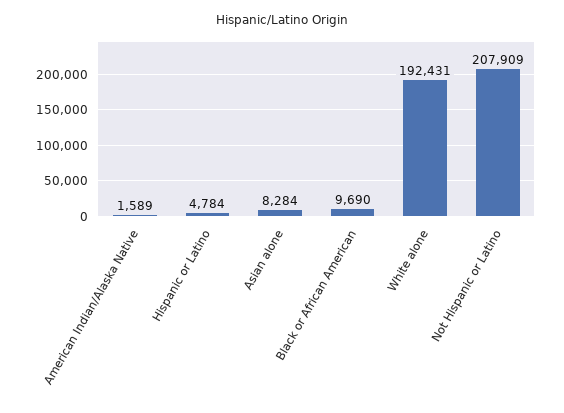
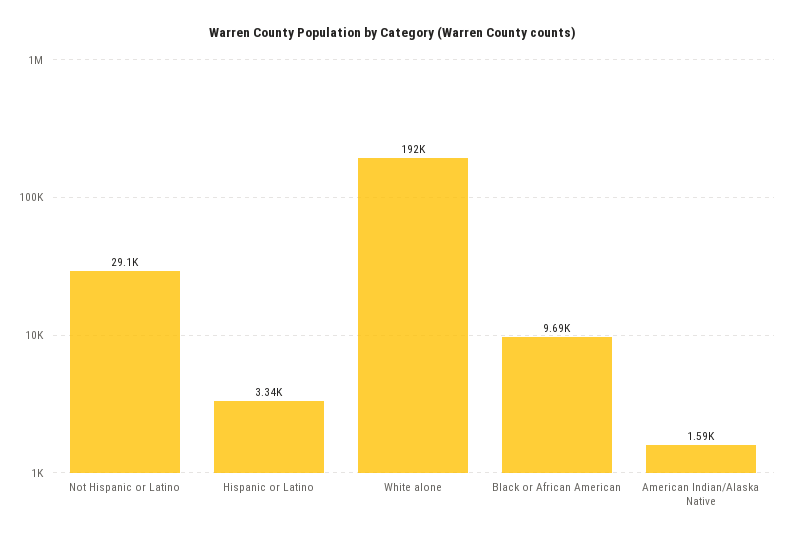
Hispanic or Latino: 4784 -> 3340
Asian alone: 8284 -> none
Not Hispanic or Latino: 207909 -> 29100

